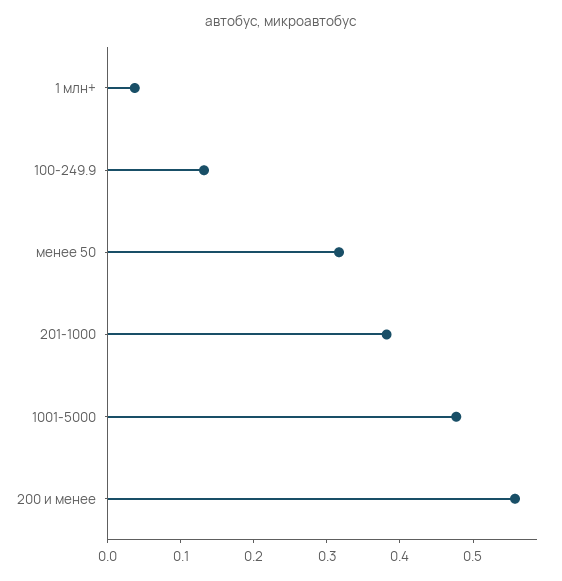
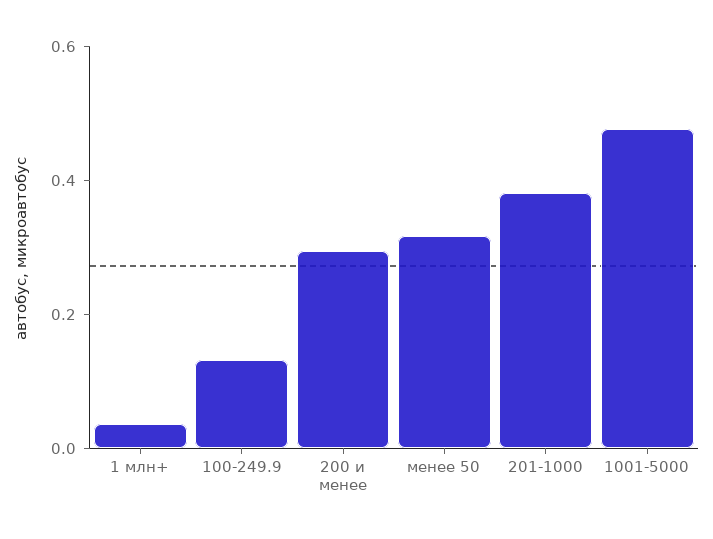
200 и менее: 0.56 -> 0.3

